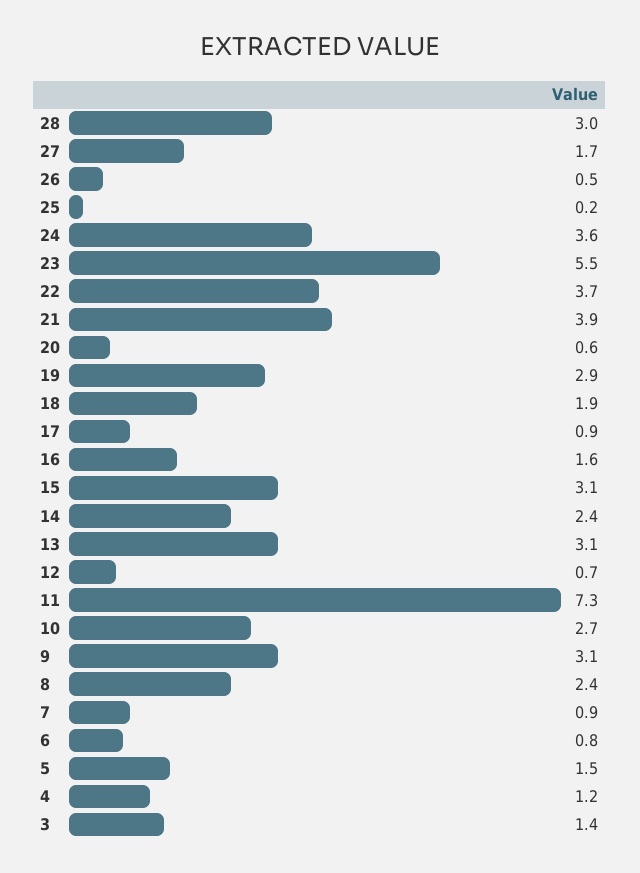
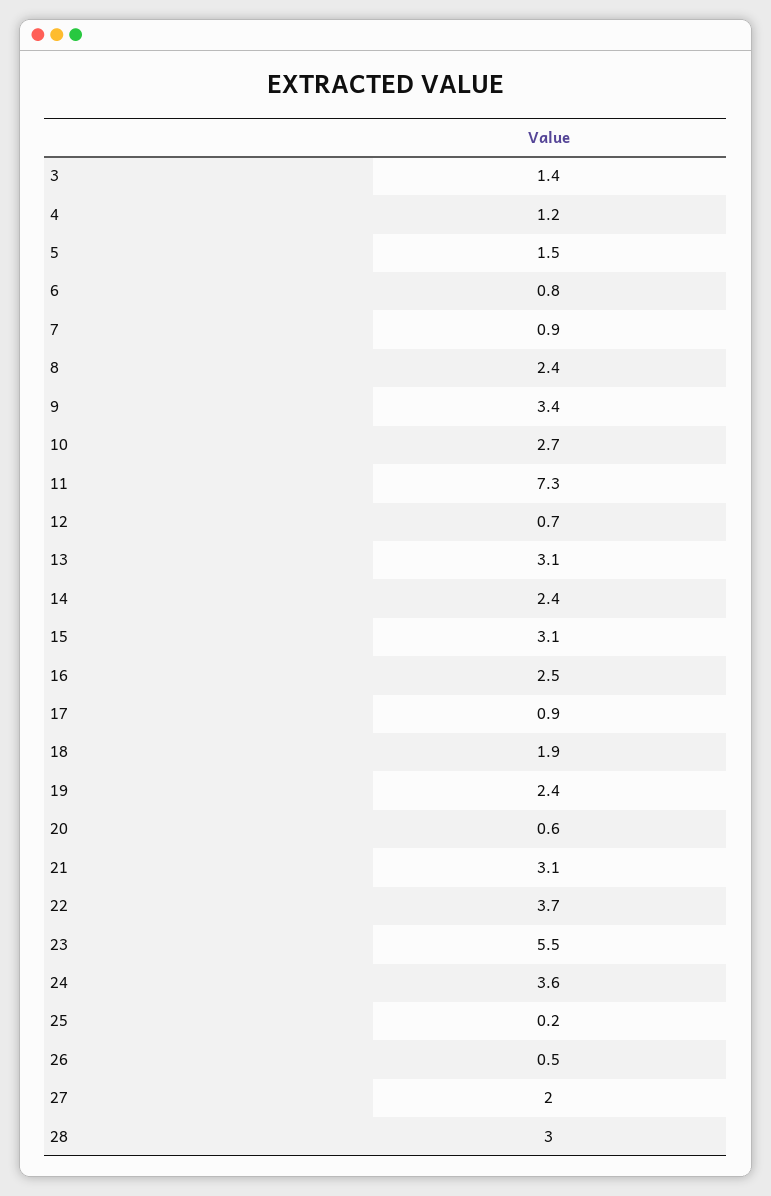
27: 1.7 -> 2
21: 3.9 -> 3.1
19: 2.9 -> 2.4
16: 1.6 -> 2.5
9: 3.1 -> 3.4

